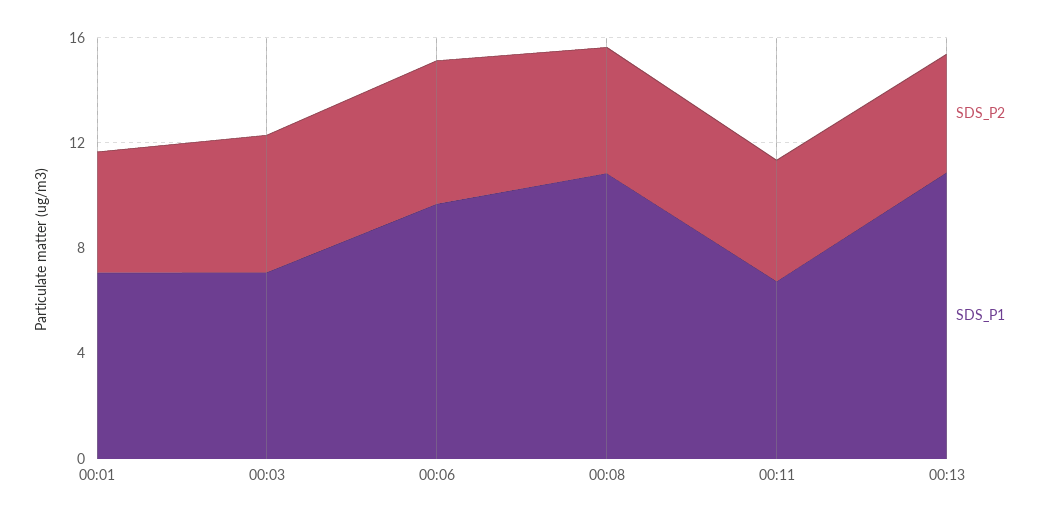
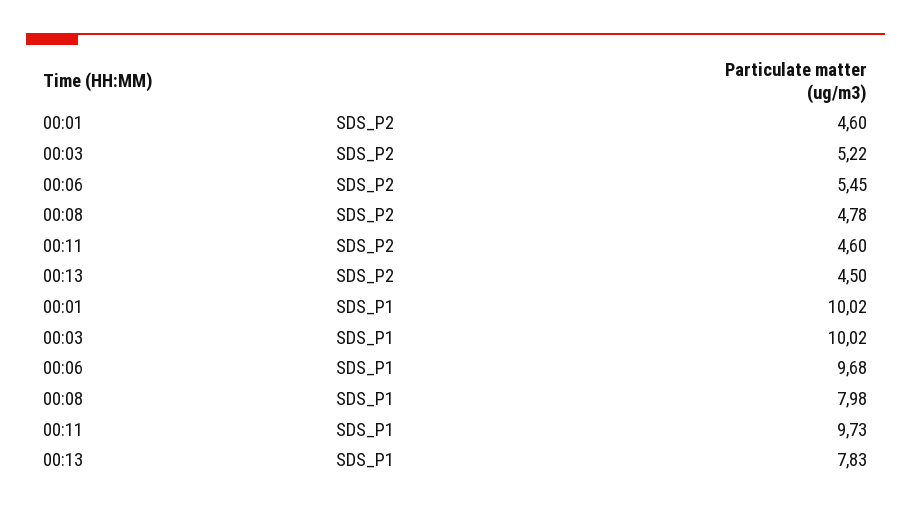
SDS_P1, 00:01: 7 -> 10.02
SDS_P1, 00:03: 7 -> 10.02
SDS_P1, 00:08: 11 -> 7.98
SDS_P1, 00:11: 7 -> 9.73
SDS_P1, 00:13: 11 -> 7.83

